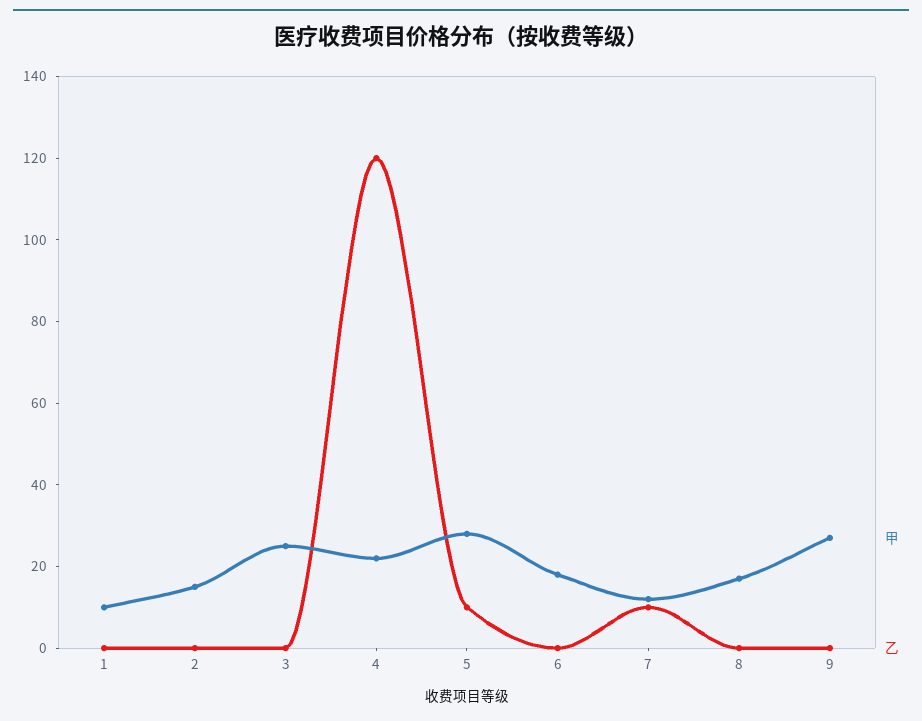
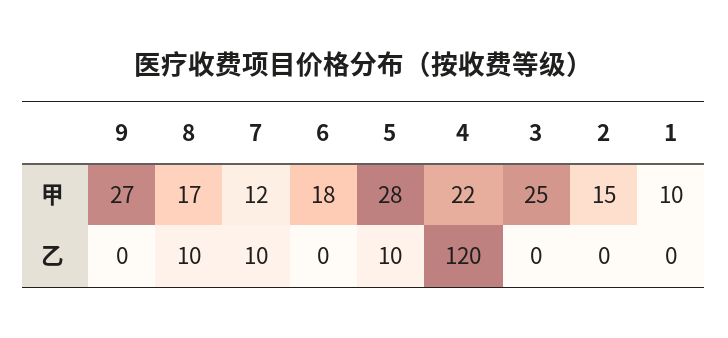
乙, 8: 0 -> 10

